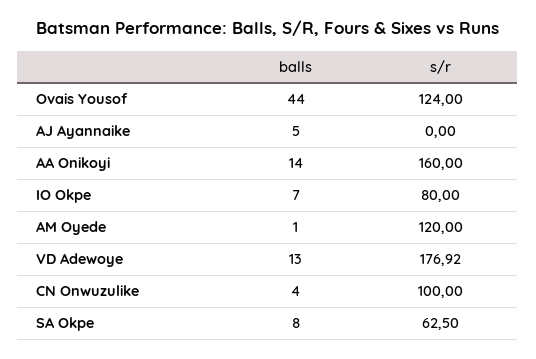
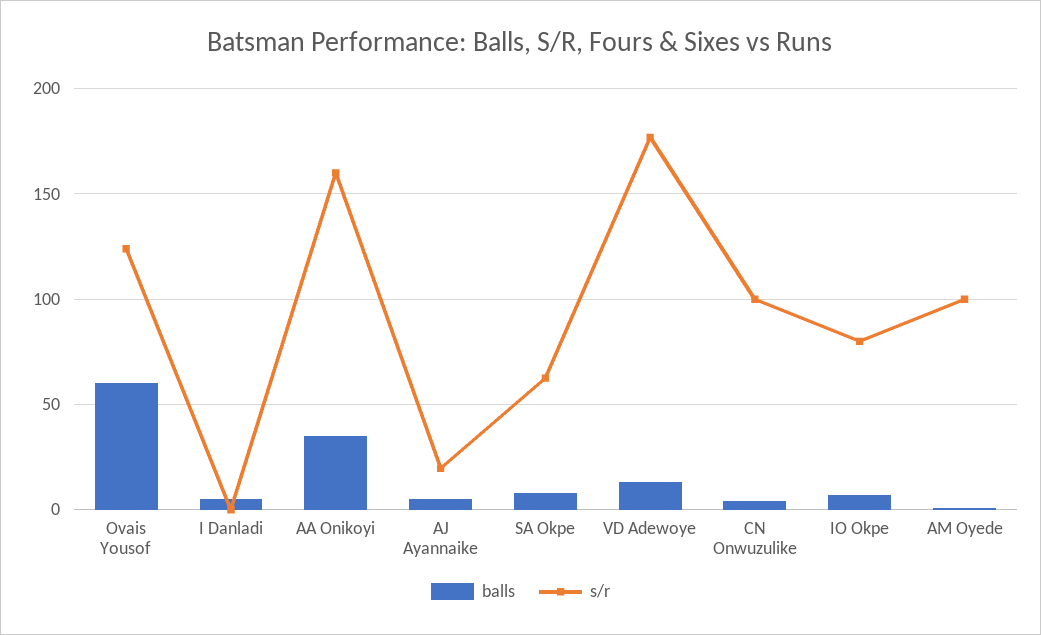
balls, Ovais Yousof: 44 -> 60
s/r, AJ Ayannaike: 0 -> 20
balls, AA Onikoyi: 14 -> 35
s/r, AM Oyede: 120 -> 100
balls, I Danladi: none -> 5
s/r, I Danladi: none -> 0

